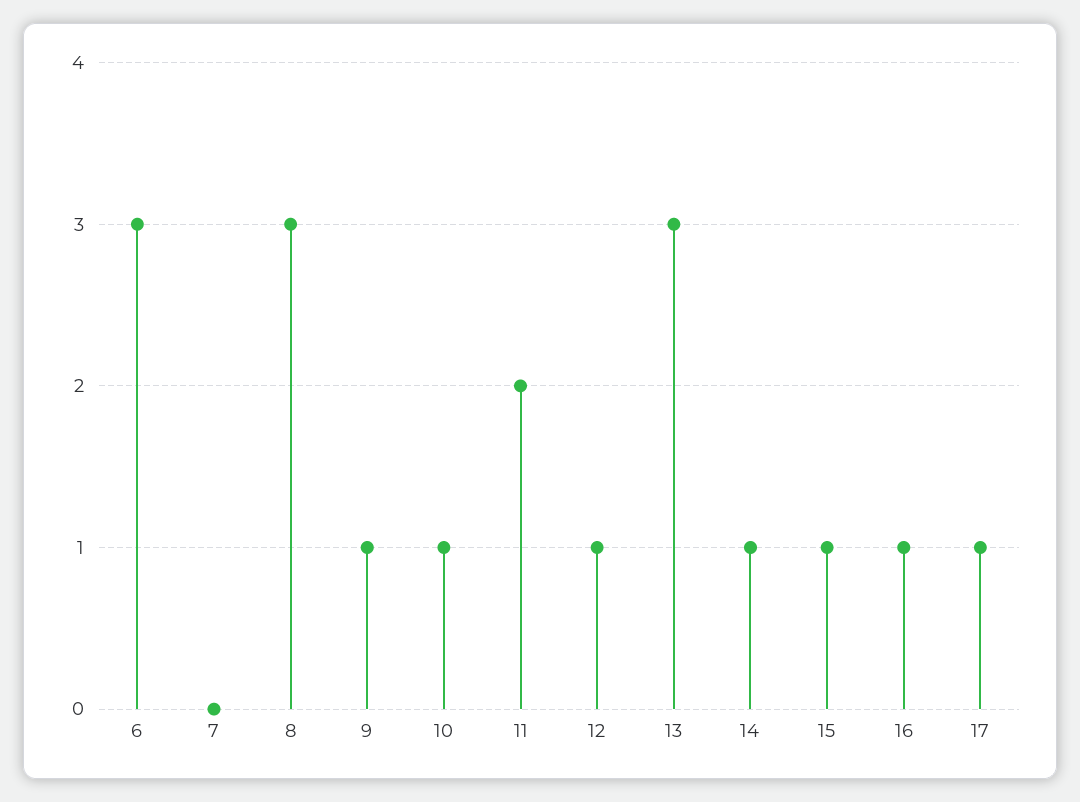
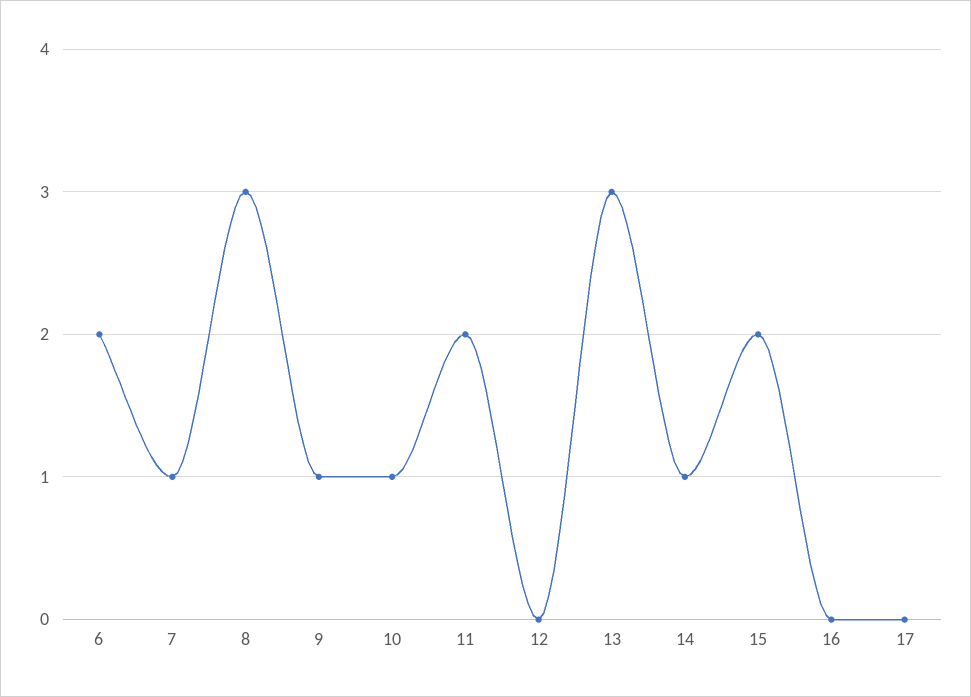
6: 3 -> 2
7: 0 -> 1
12: 1 -> 0
15: 1 -> 2
16: 1 -> 0
17: 1 -> 0

